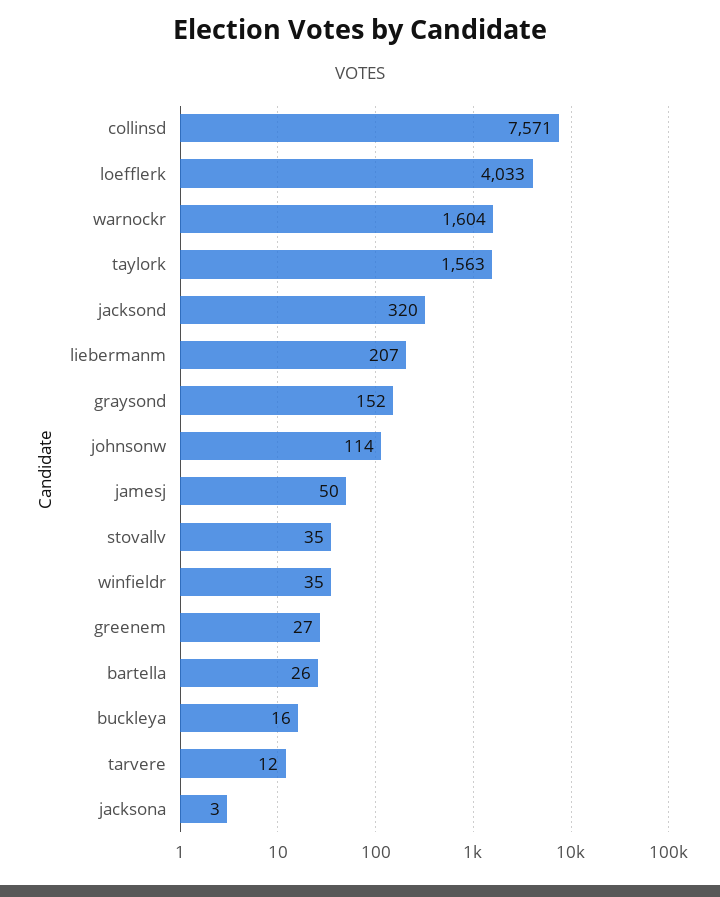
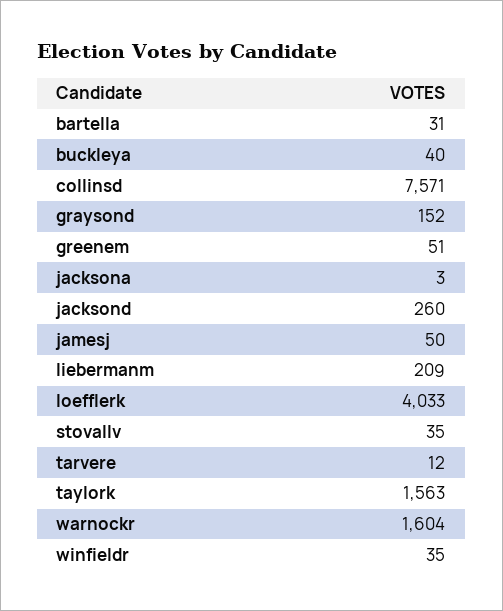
jacksond: 320 -> 260
liebermanm: 207 -> 209
johnsonw: 114 -> none
greenem: 27 -> 51
bartella: 26 -> 31
buckleya: 16 -> 40

